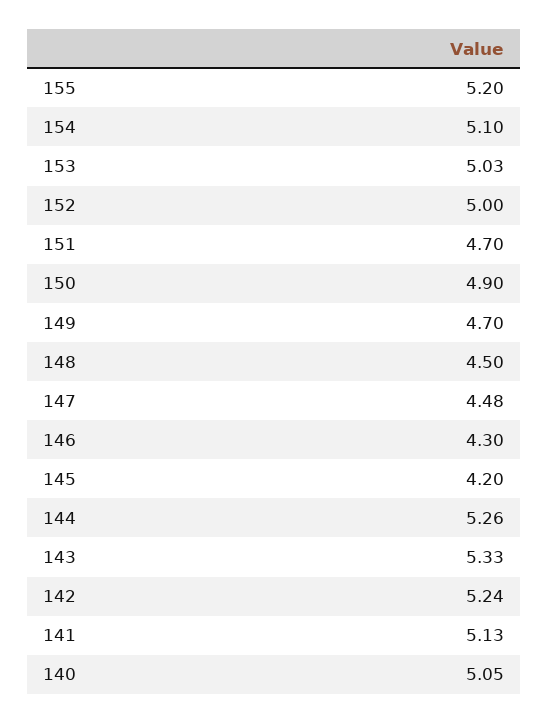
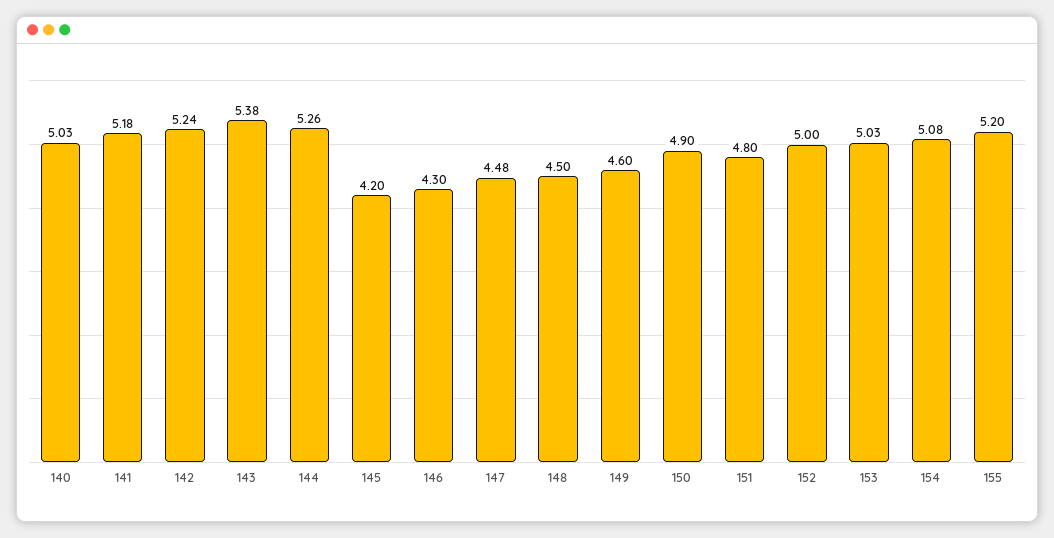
154: 5.1 -> 5.08
151: 4.7 -> 4.8
149: 4.7 -> 4.6
143: 5.33 -> 5.38
141: 5.13 -> 5.18
140: 5.05 -> 5.03

